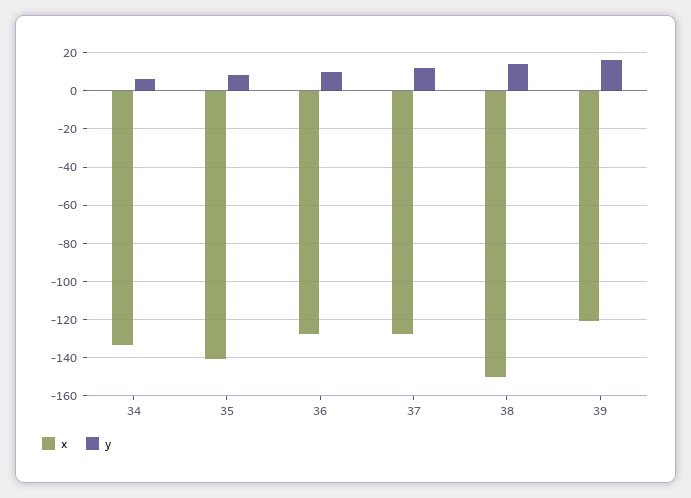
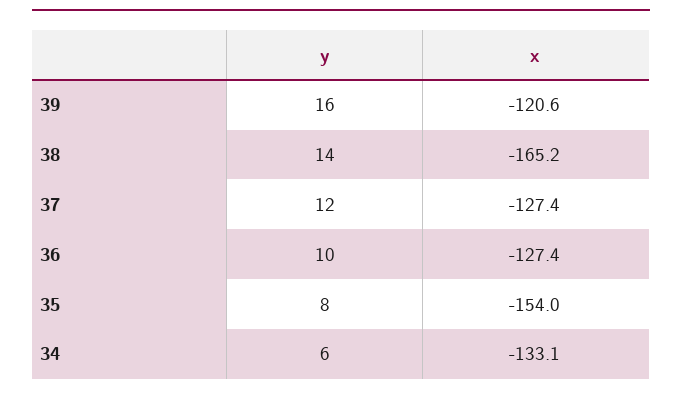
x, 35: -140 -> -154
x, 38: -150 -> -165.2

